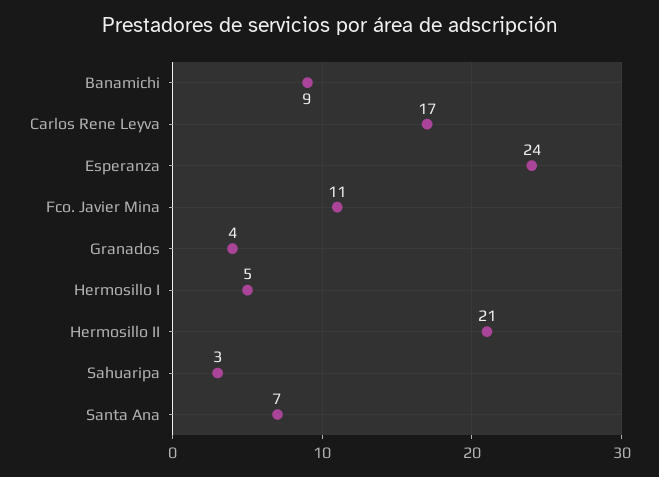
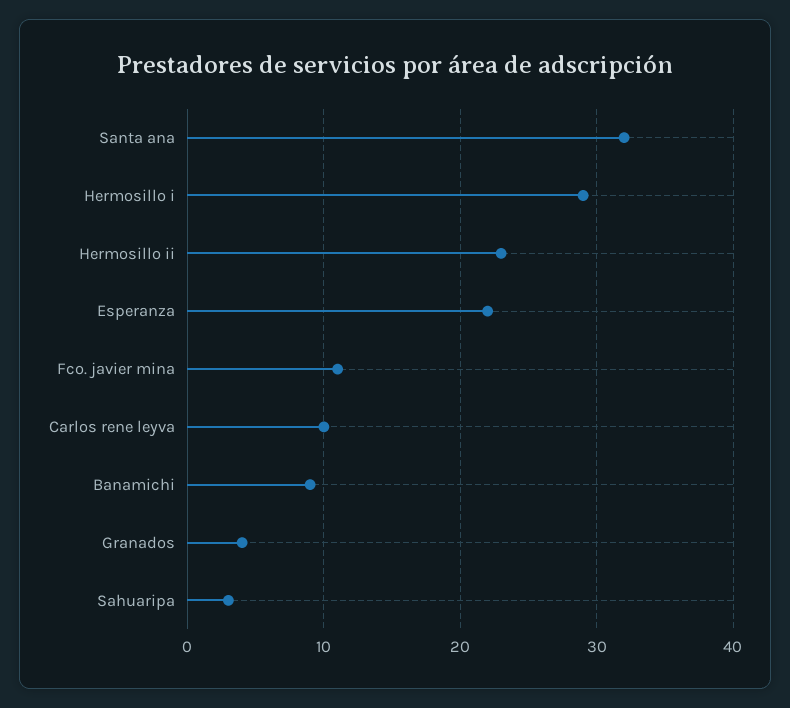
Carlos Rene Leyva: 17 -> 10
Esperanza: 24 -> 22
Hermosillo I: 5 -> 29
Hermosillo II: 21 -> 23
Santa Ana: 7 -> 32

